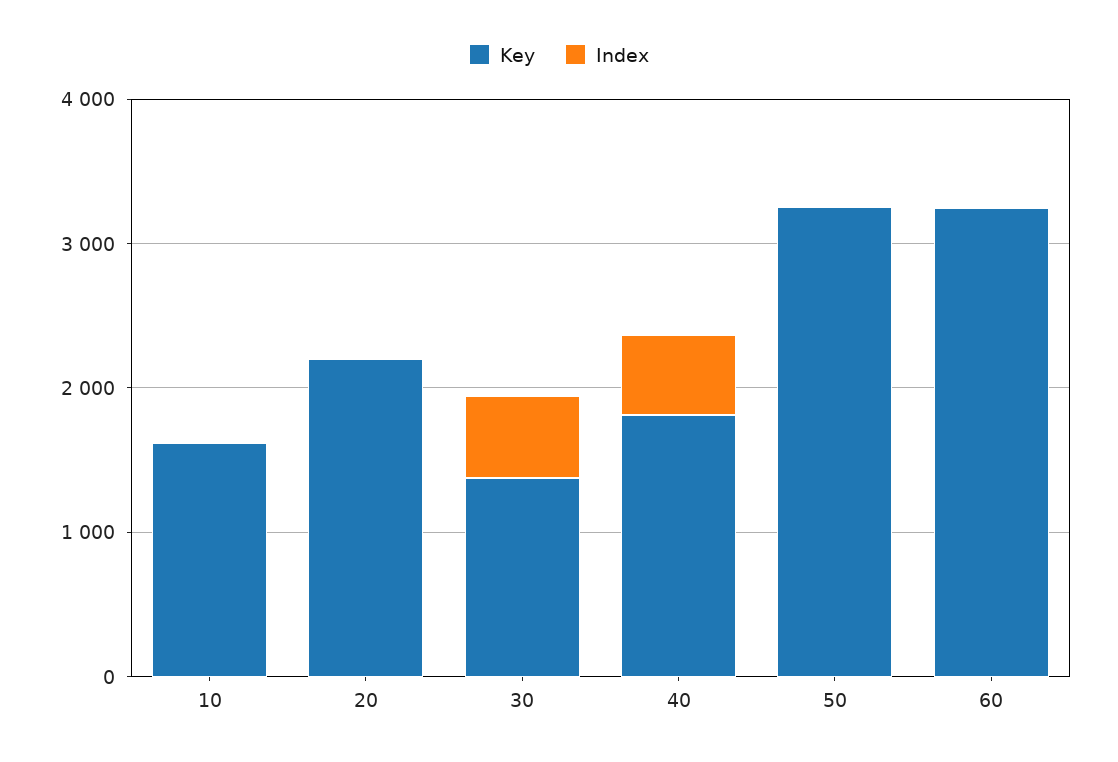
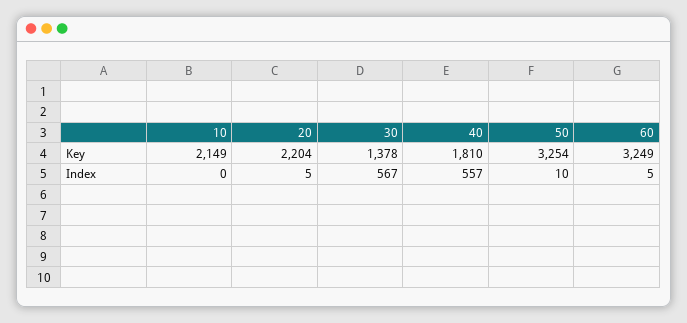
Key, 10: 1600 -> 2149

